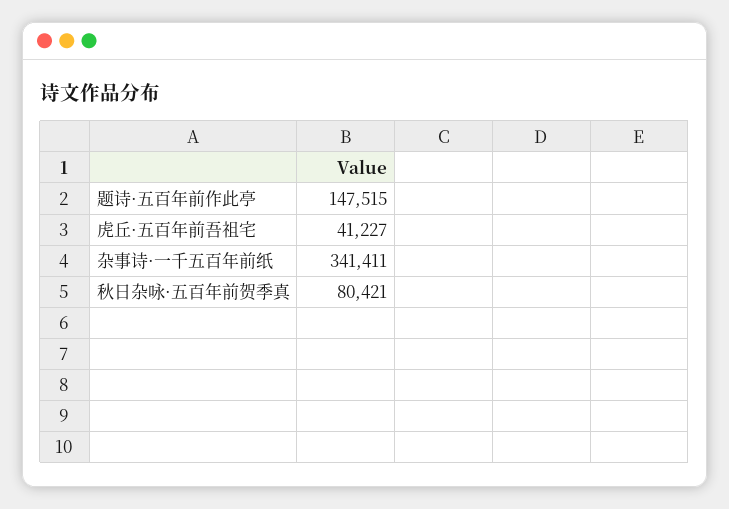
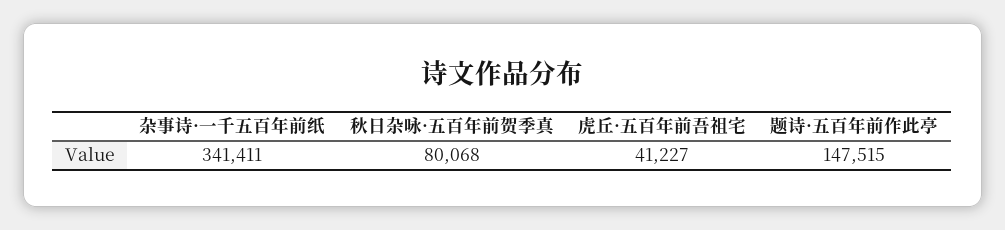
秋日杂咏·五百年前贺季真: 80421 -> 80068

